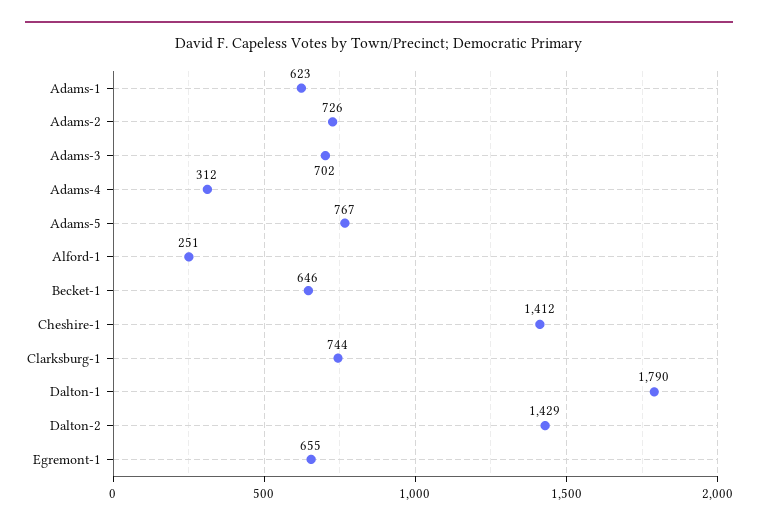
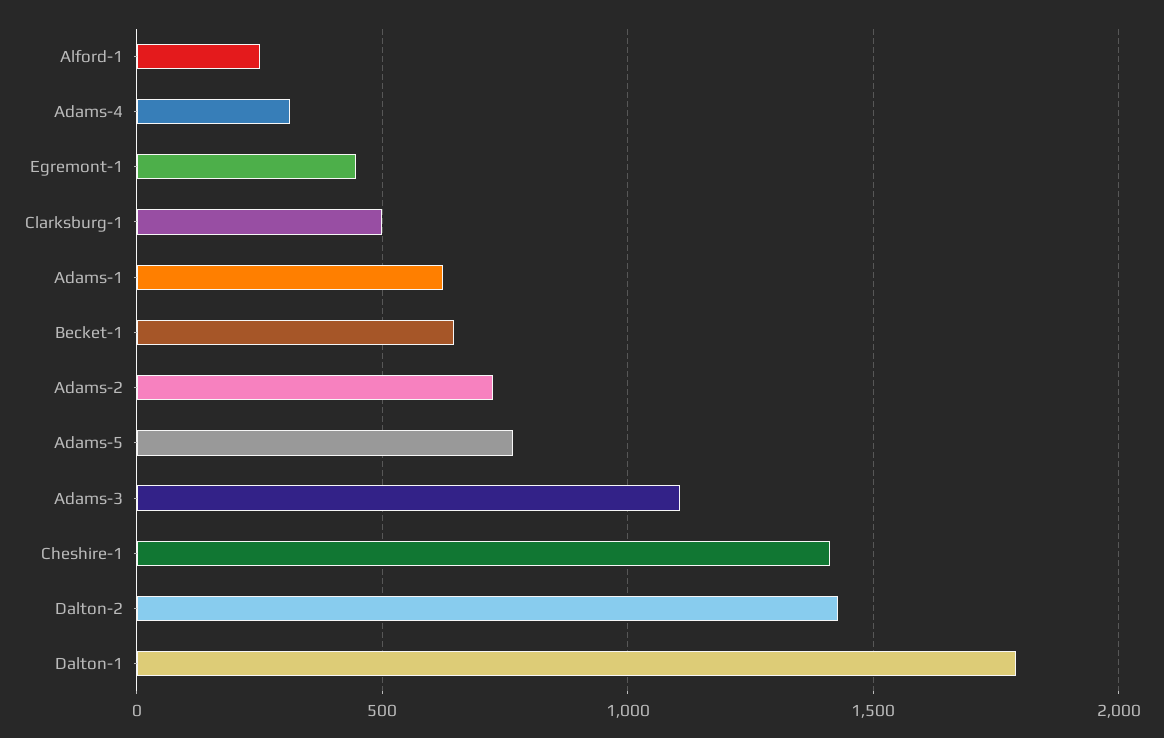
Adams-3: 702 -> 1100
Clarksburg-1: 744 -> 500
Egremont-1: 655 -> 450

